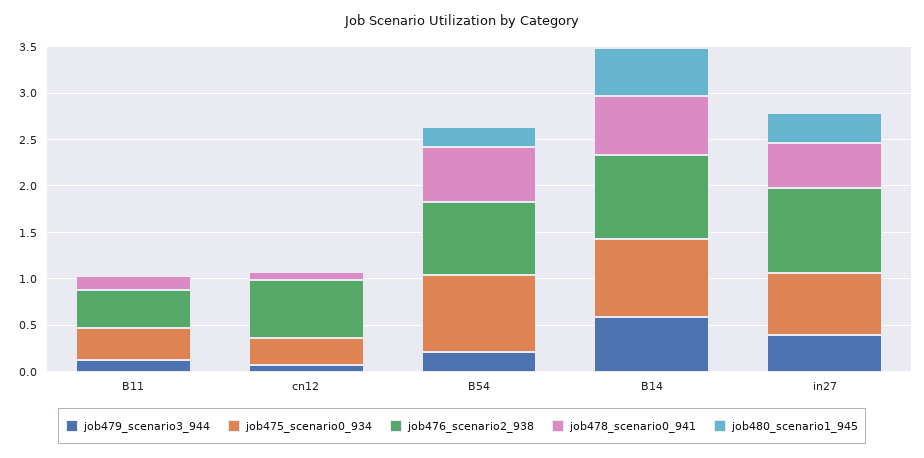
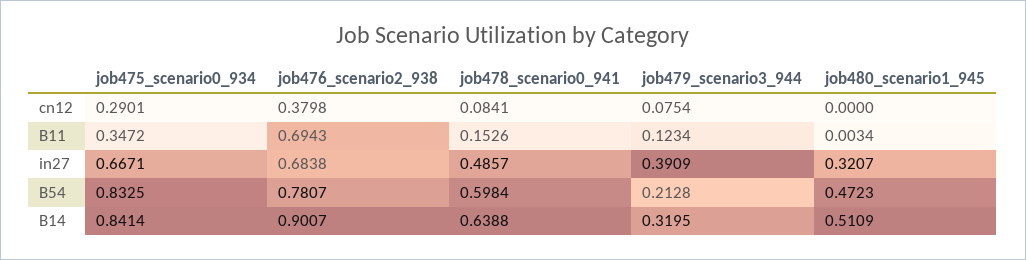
job476_scenario2_938, B11: 0.4 -> 0.6943
job476_scenario2_938, cn12: 0.6 -> 0.3798
job480_scenario1_945, B54: 0.2 -> 0.4723
job479_scenario3_944, B14: 0.6 -> 0.3195
job476_scenario2_938, in27: 0.9 -> 0.6838

